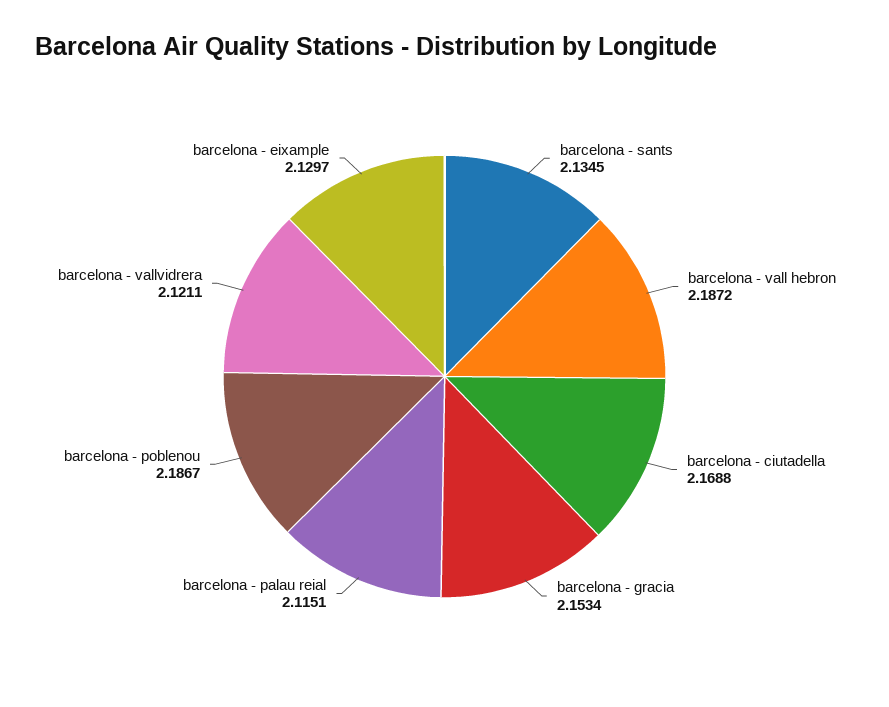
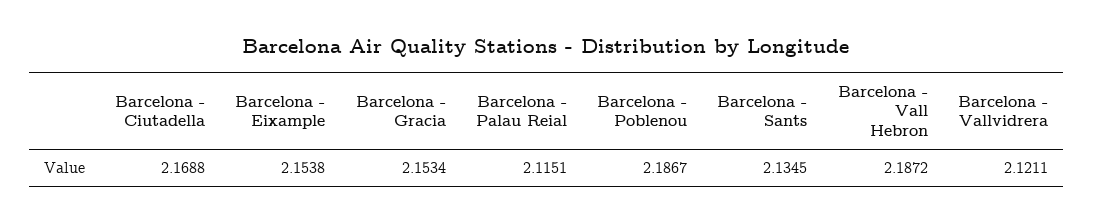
barcelona - eixample: 2.1297 -> 2.1538

